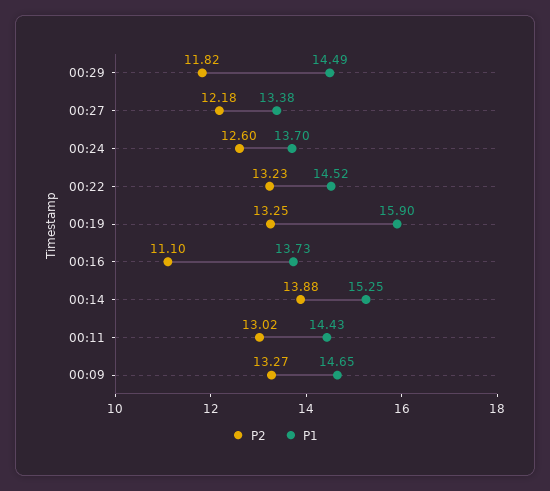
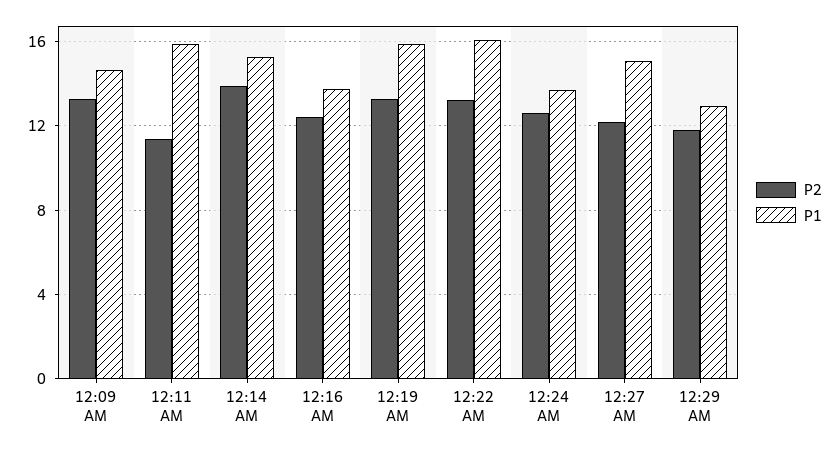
P1, 00:29: 14.49 -> 13
P1, 00:27: 13.38 -> 15
P1, 00:22: 14.52 -> 16
P2, 00:16: 11.1 -> 12.5
P2, 00:11: 13.02 -> 11.5
P1, 00:11: 14.43 -> 16

